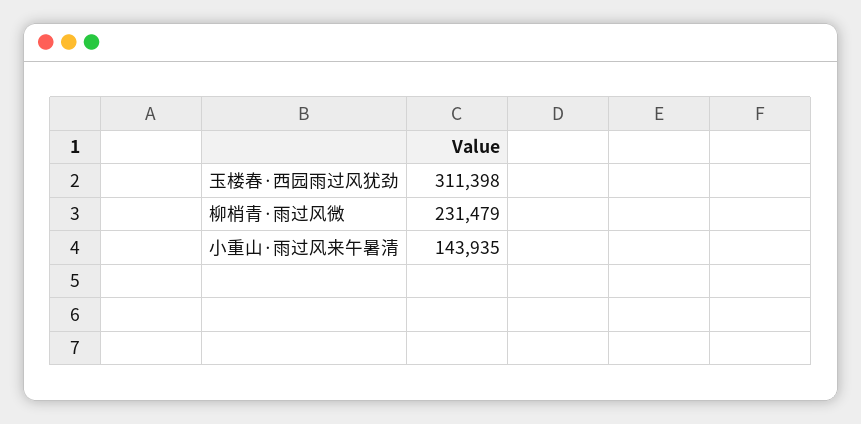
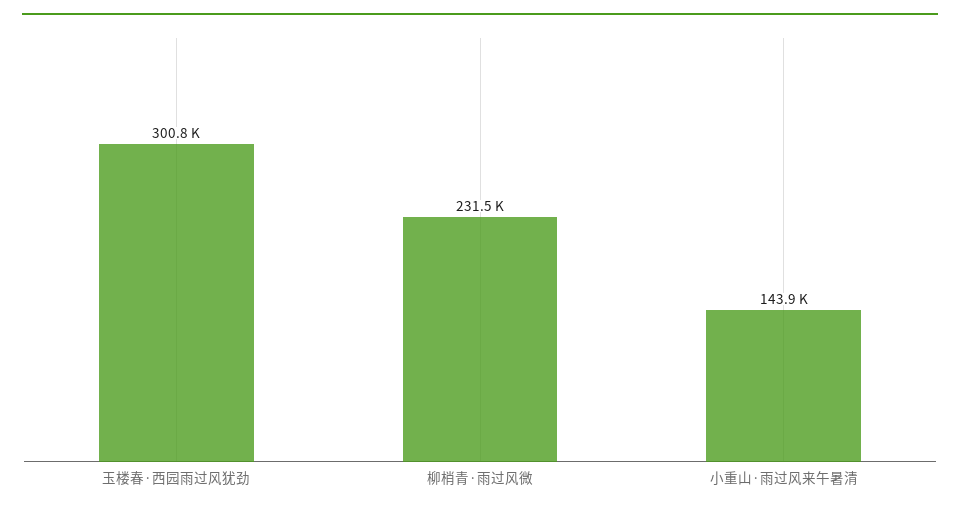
玉楼春·西园雨过风犹劲: 311398 -> 300800

